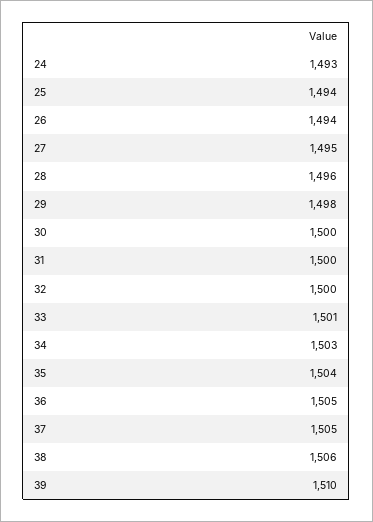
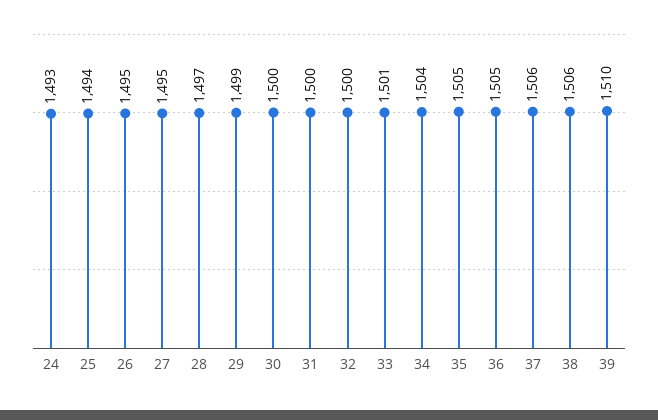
26: 1494 -> 1495
28: 1496 -> 1497
29: 1498 -> 1499
34: 1503 -> 1504
35: 1504 -> 1505
37: 1505 -> 1506

